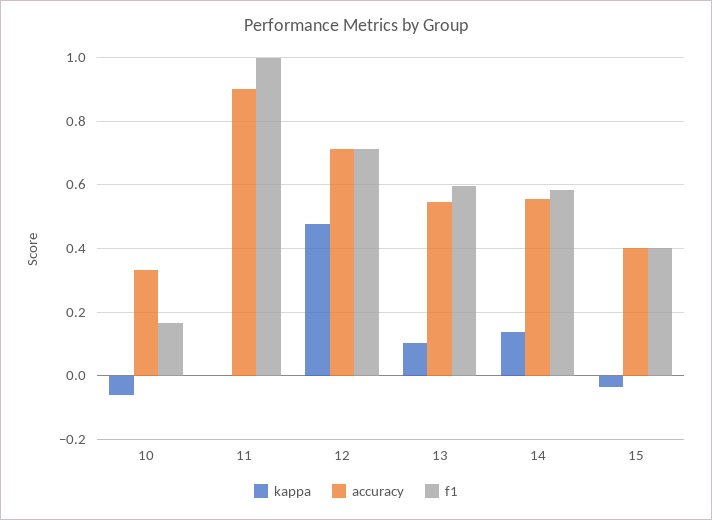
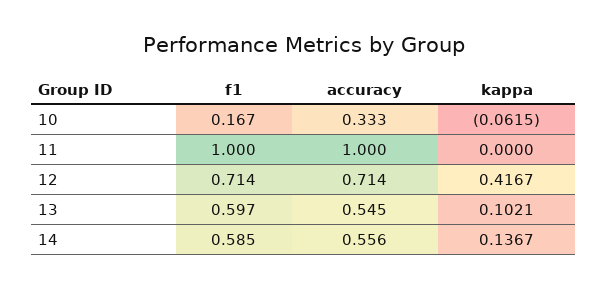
accuracy, 11: 0.9 -> 1
kappa, 12: 0.48 -> 0.4167
kappa, 15: -0.04 -> none
accuracy, 15: 0.4 -> none
f1, 15: 0.4 -> none

